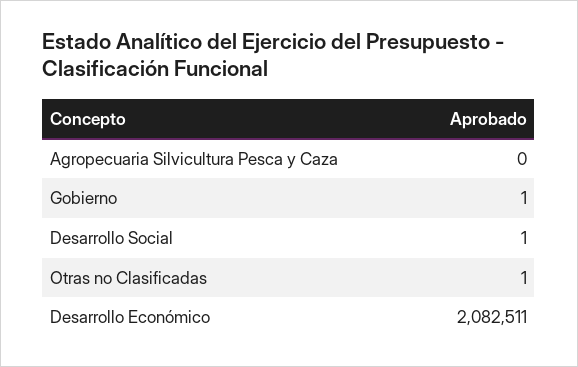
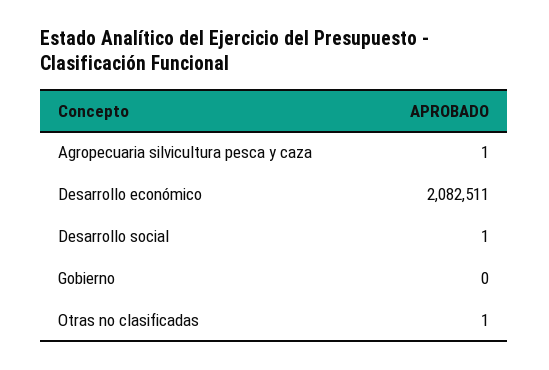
Agropecuaria Silvicultura Pesca y Caza: 0 -> 1
Gobierno: 1 -> 0

